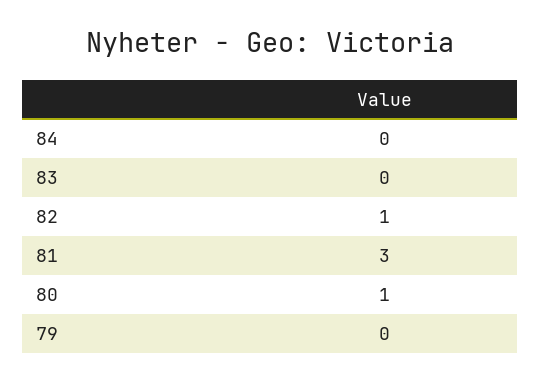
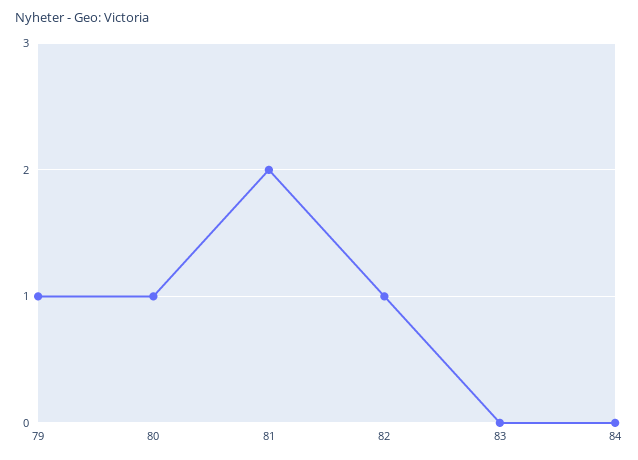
81: 3 -> 2
79: 0 -> 1

